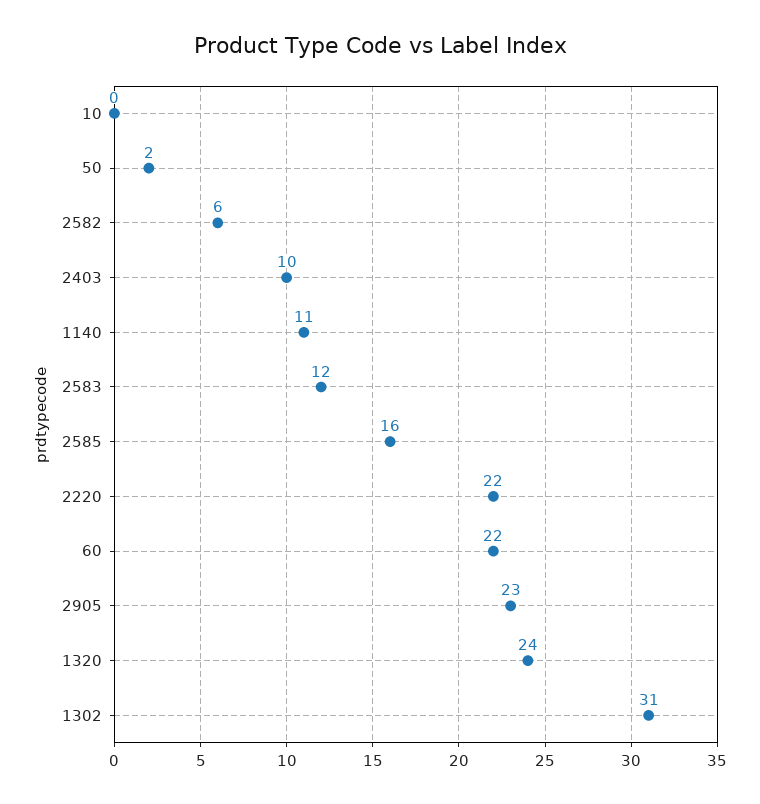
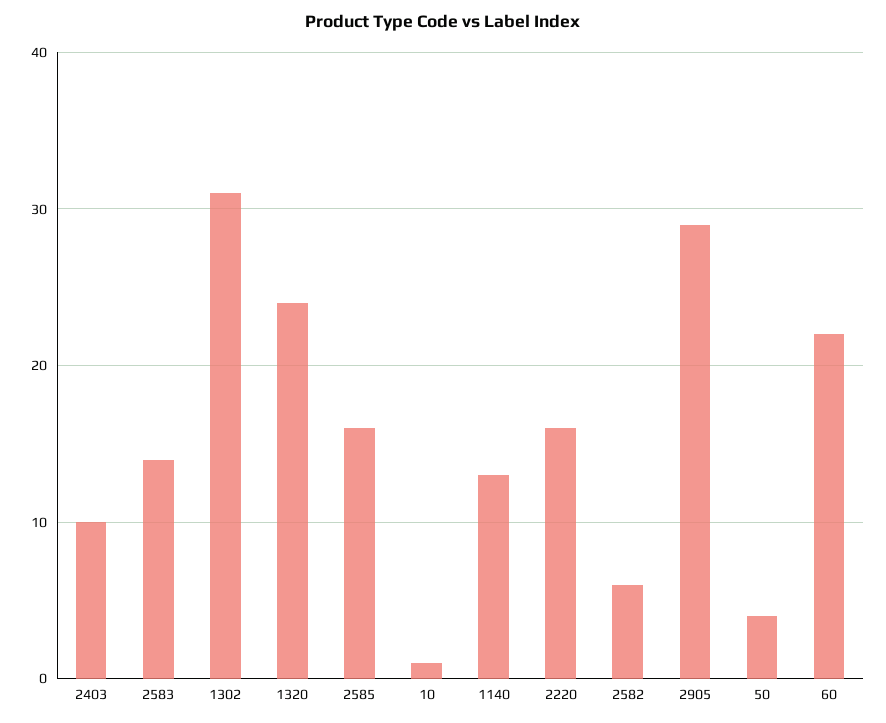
10: 0 -> 1
50: 2 -> 4
1140: 11 -> 13
2583: 12 -> 14
2220: 22 -> 16
2905: 23 -> 29

